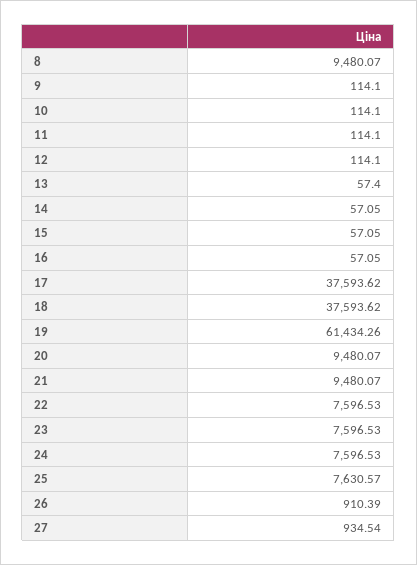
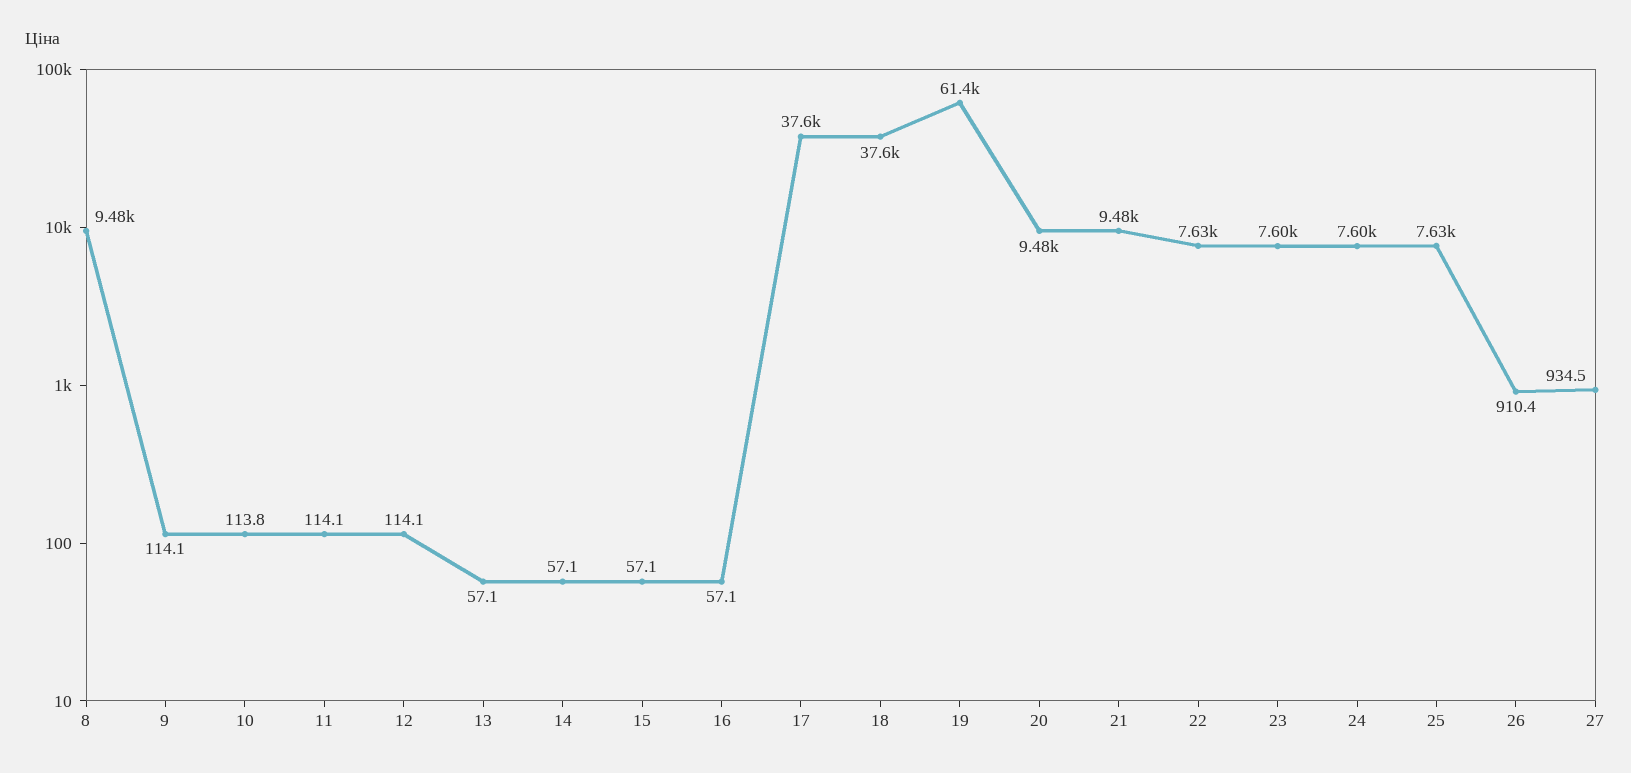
10: 114.1 -> 113.8
13: 57.4 -> 57.1
22: 7596.53 -> 7630

